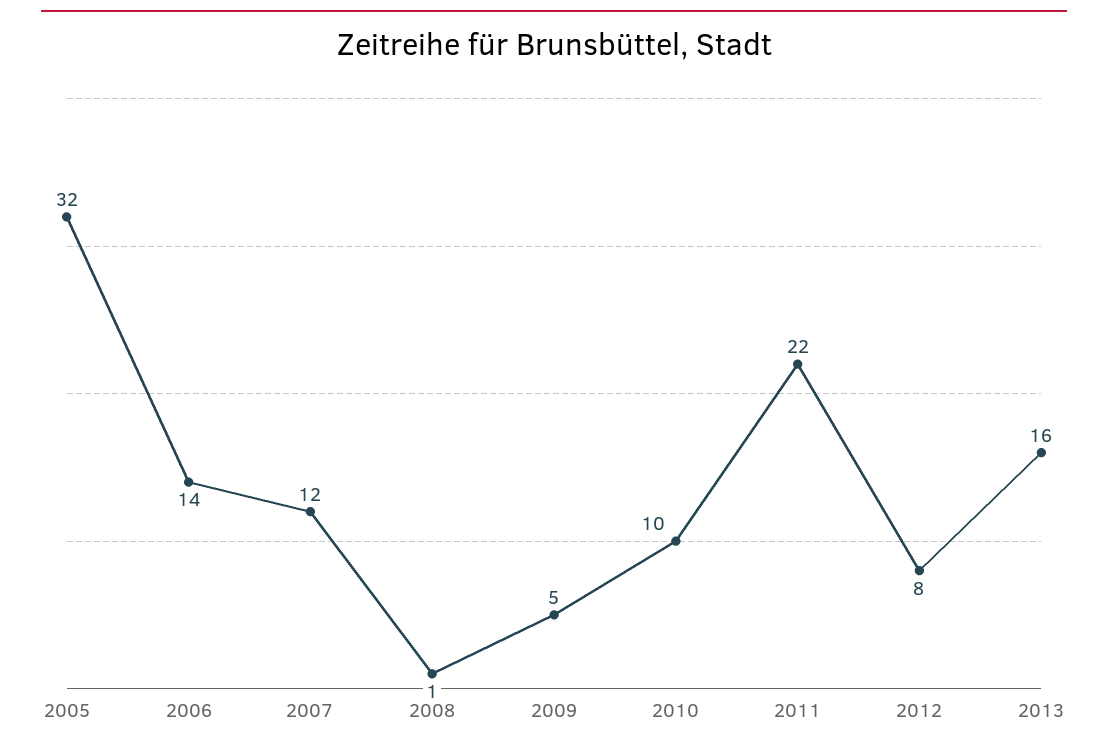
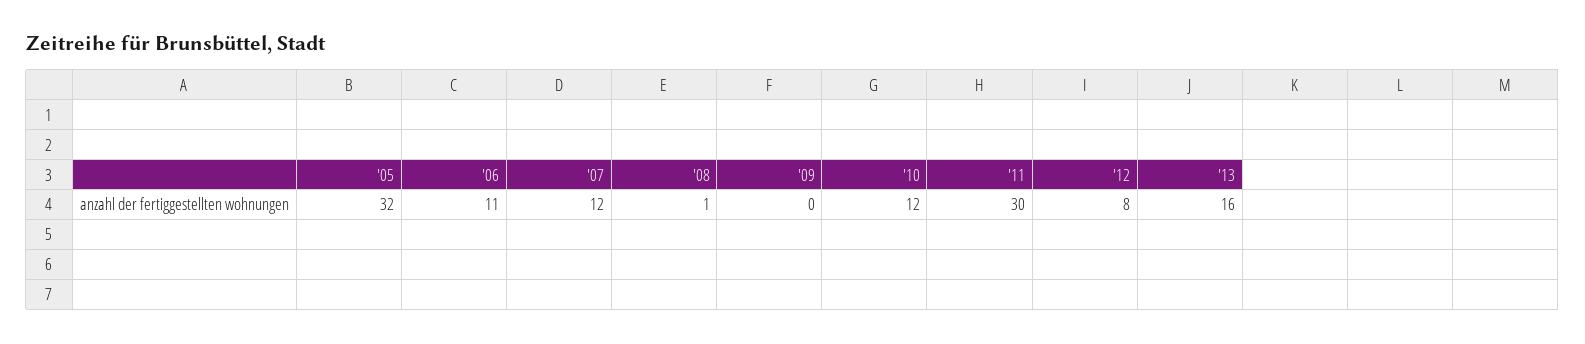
2006: 14 -> 11
2009: 5 -> 0
2010: 10 -> 12
2011: 22 -> 30

